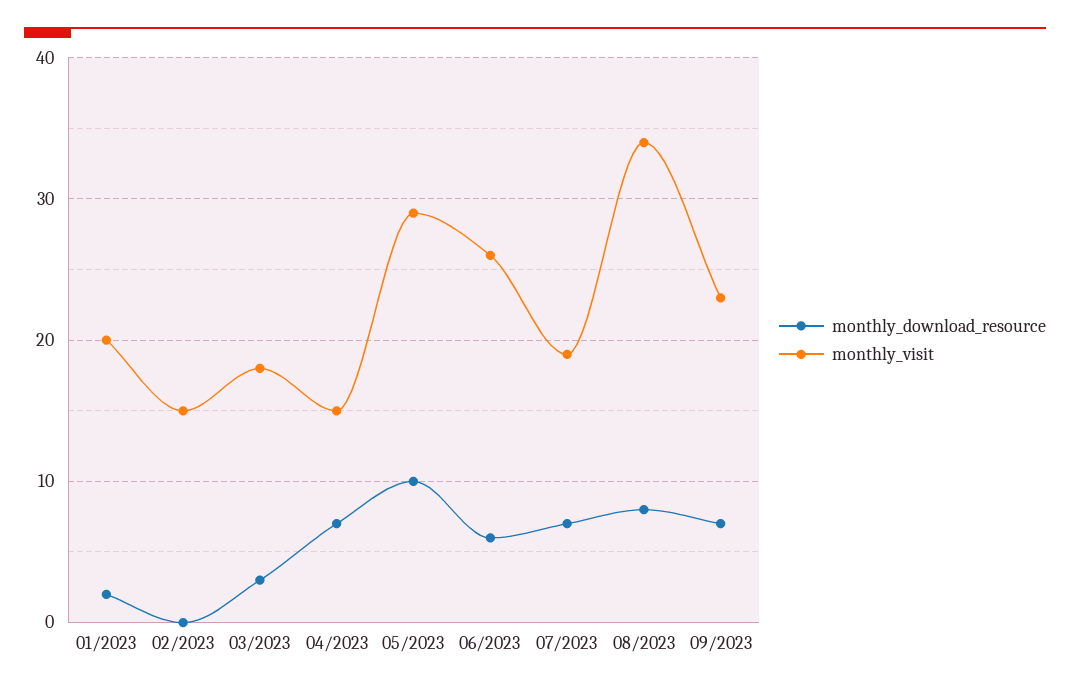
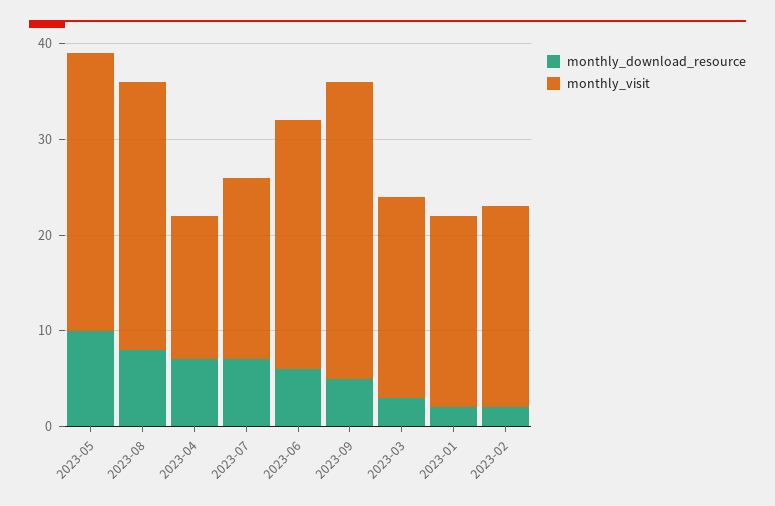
monthly_download_resource, 02/2023: 0 -> 2
monthly_visit, 02/2023: 15 -> 21
monthly_visit, 03/2023: 18 -> 21
monthly_visit, 08/2023: 34 -> 28
monthly_download_resource, 09/2023: 7 -> 5
monthly_visit, 09/2023: 23 -> 31

